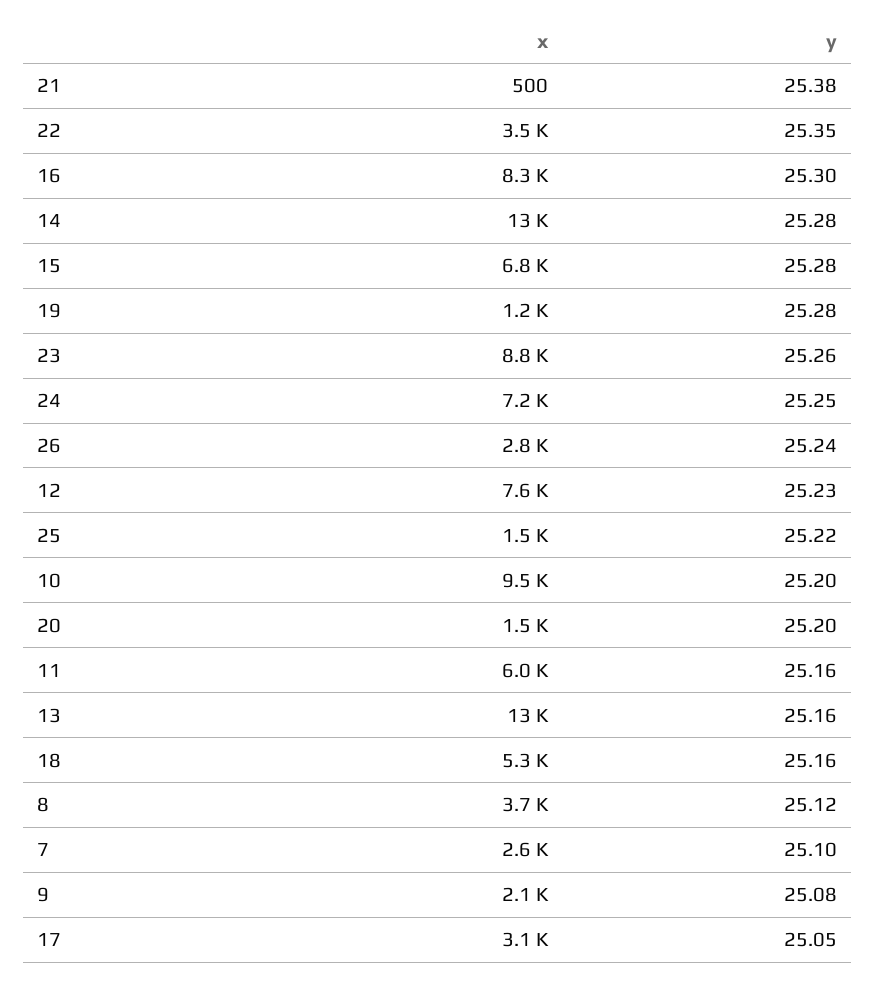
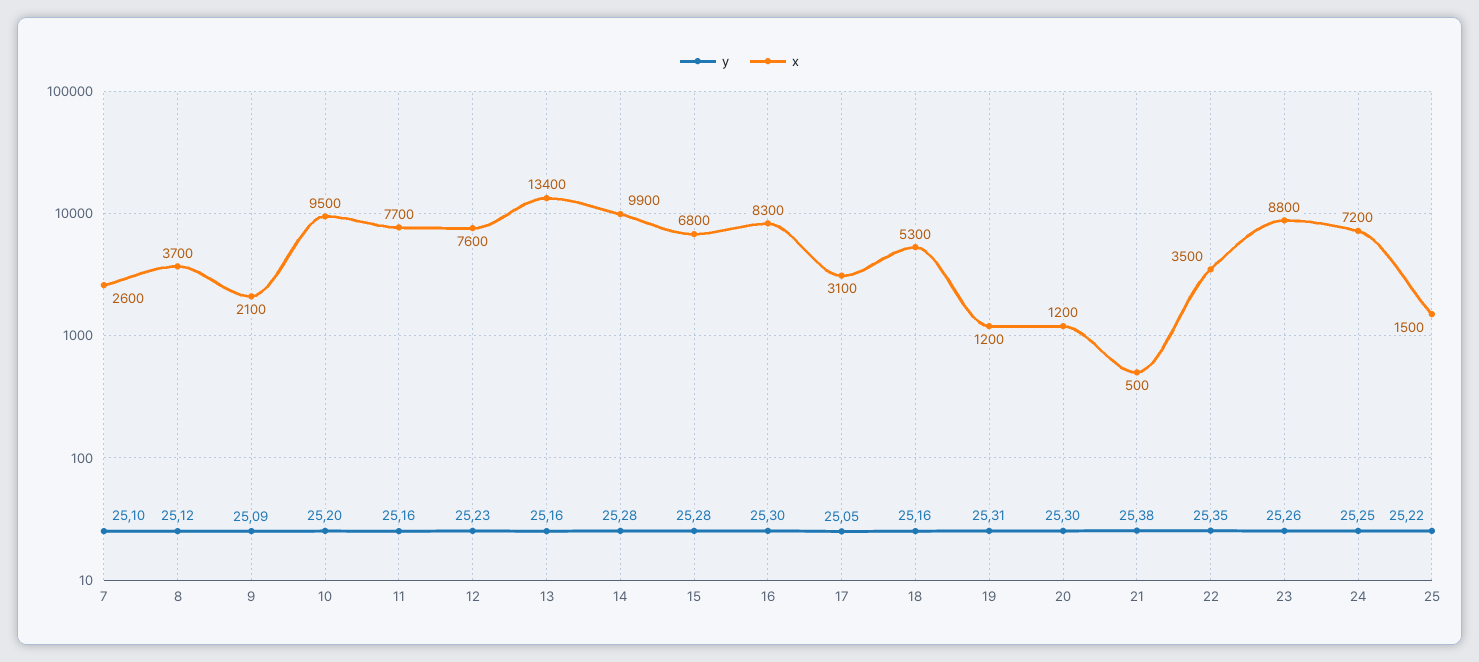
x, 14: 13000 -> 9900
y, 19: 25.28 -> 25.31
x, 26: 2800 -> none
y, 26: 25.24 -> none
x, 20: 1500 -> 1200
y, 20: 25.2 -> 25.3
x, 11: 6000 -> 7700
y, 9: 25.08 -> 25.09

